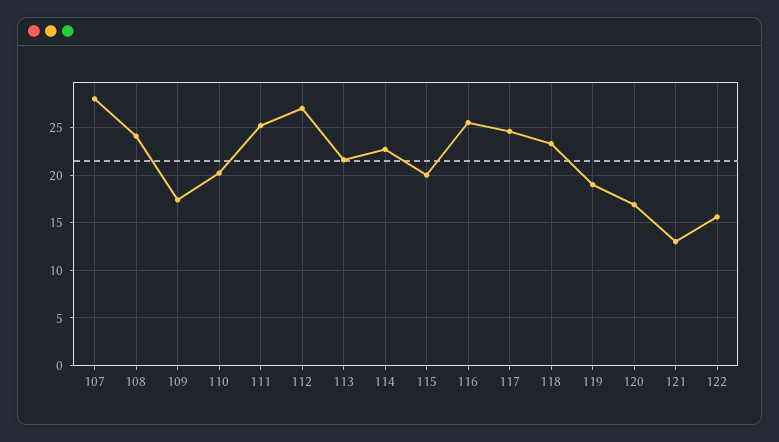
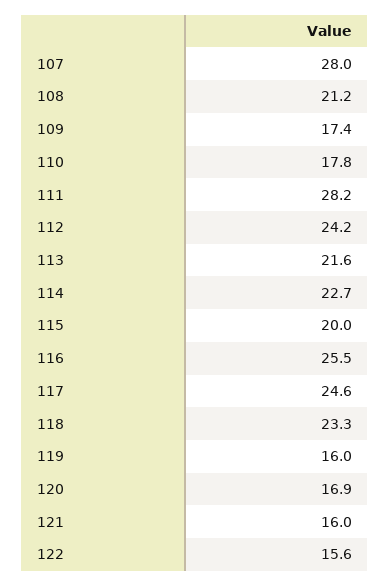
108: 24 -> 21.2
110: 20 -> 17.8
111: 25 -> 28.2
112: 27 -> 24.2
119: 19 -> 16
121: 13 -> 16

